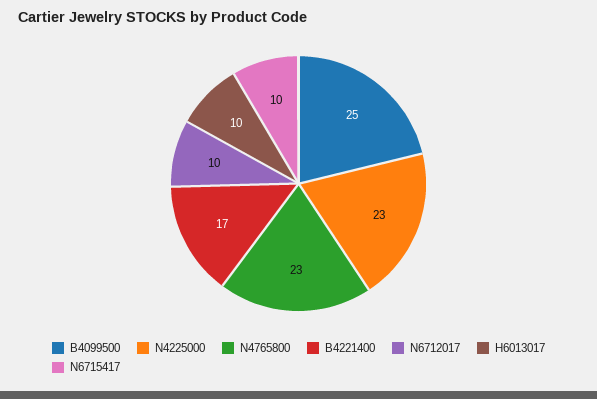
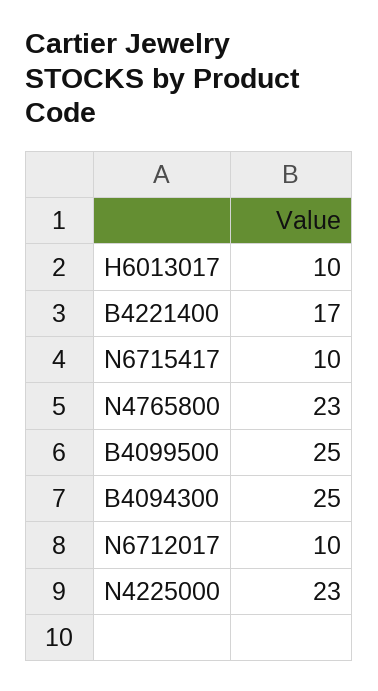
B4094300: none -> 25

